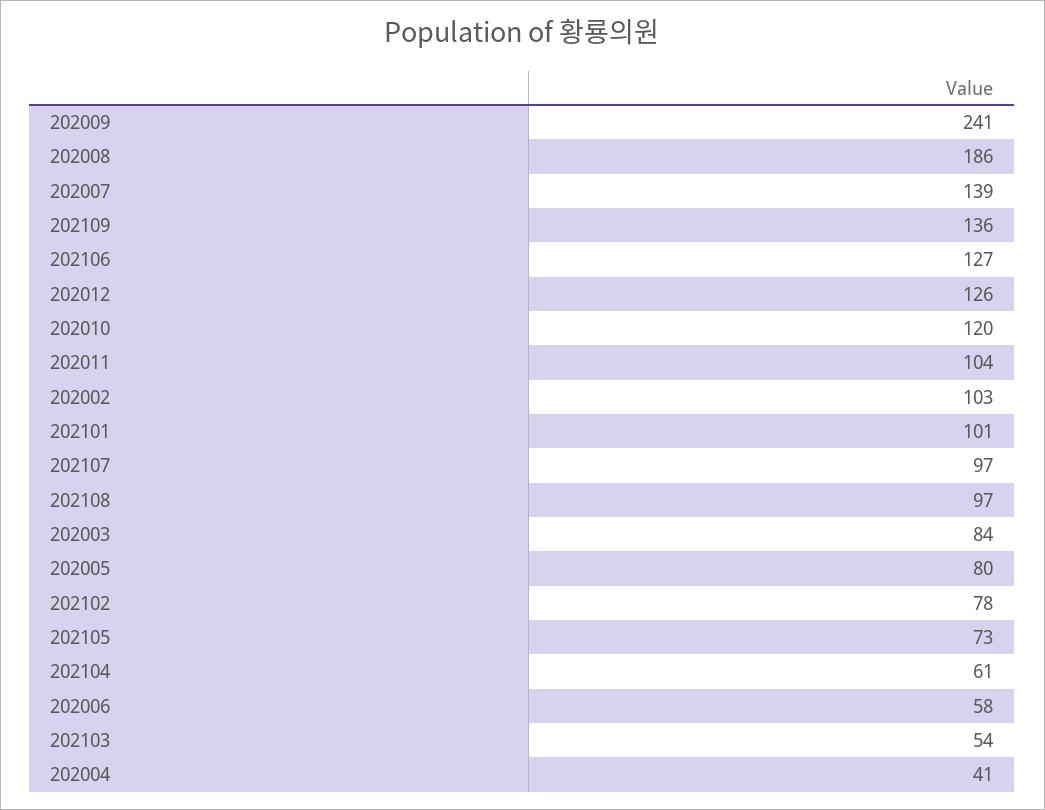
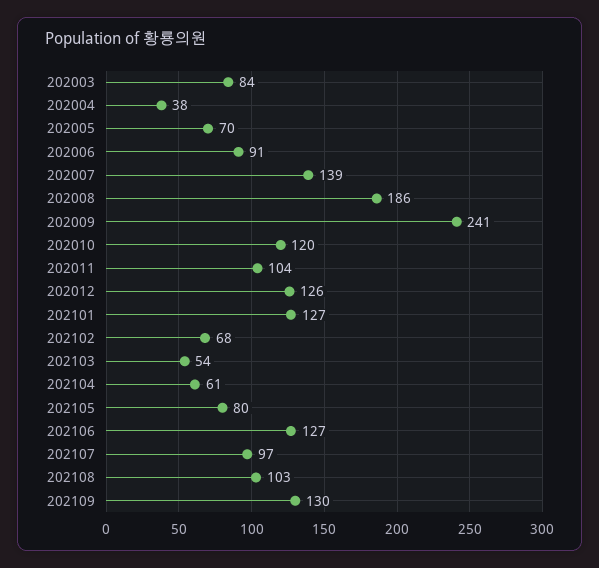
202109: 136 -> 130
202002: 103 -> none
202101: 101 -> 127
202108: 97 -> 103
202005: 80 -> 70
202102: 78 -> 68
202105: 73 -> 80
202006: 58 -> 91
202004: 41 -> 38

